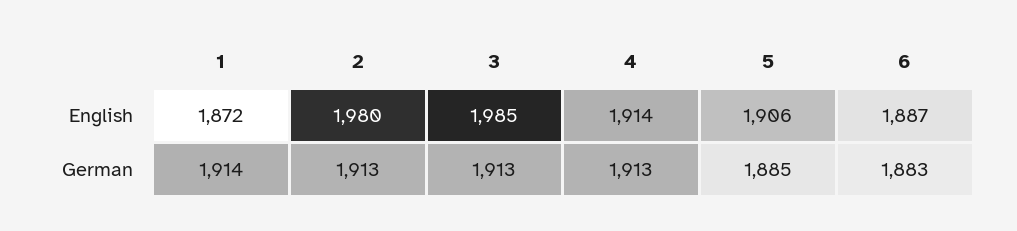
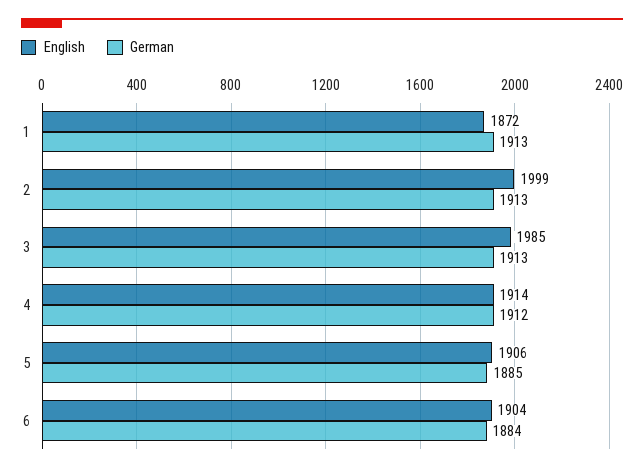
English, 2: 1980 -> 1999
English, 6: 1887 -> 1904
German, 1: 1914 -> 1913
German, 4: 1913 -> 1912
German, 6: 1883 -> 1884

